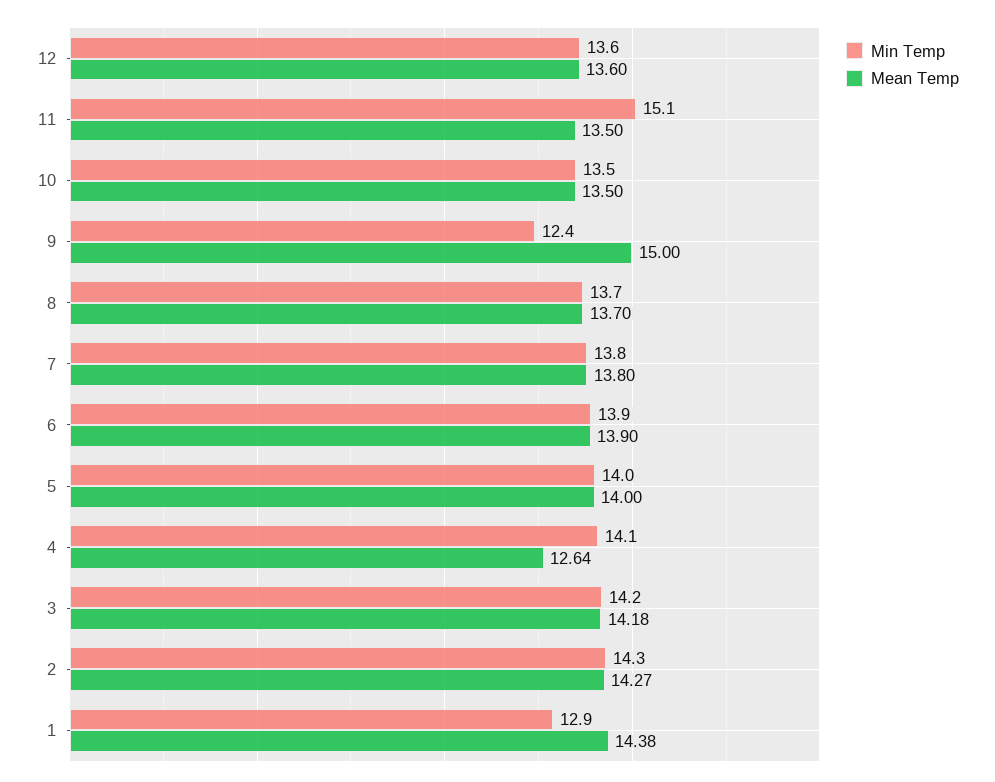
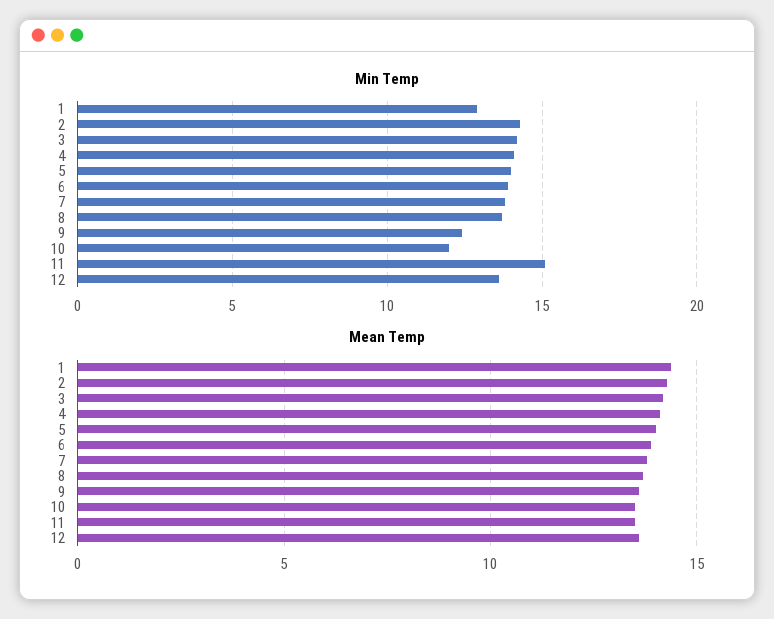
Min Temp, 10: 13.5 -> 12
Mean Temp, 9: 15 -> 13.5
Mean Temp, 4: 12.64 -> 14

